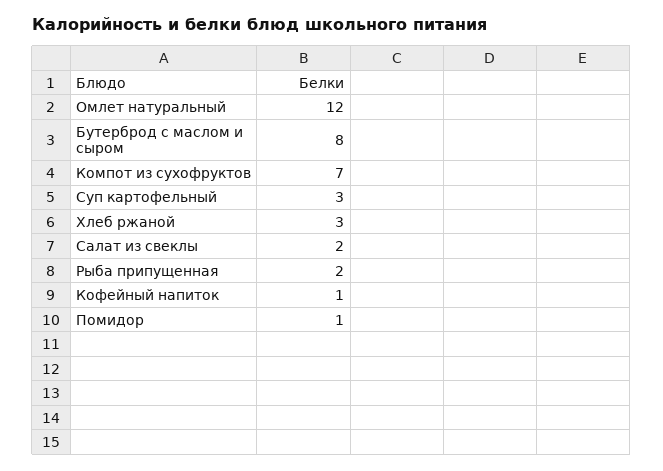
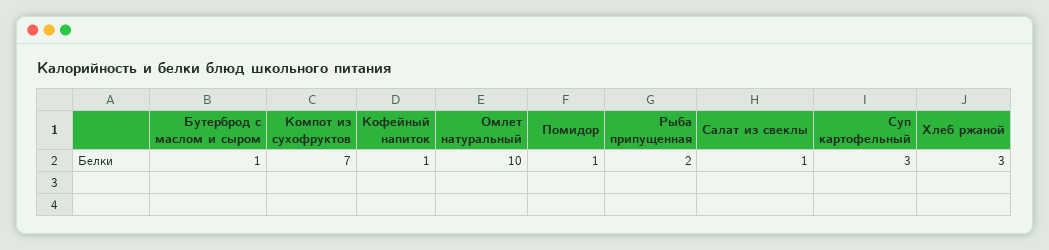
Омлет натуральный: 12 -> 10
Бутерброд с маслом и сыром: 8 -> 1
Салат из свеклы: 2 -> 1

